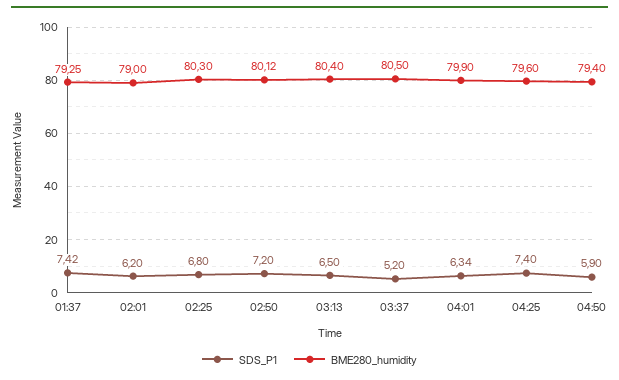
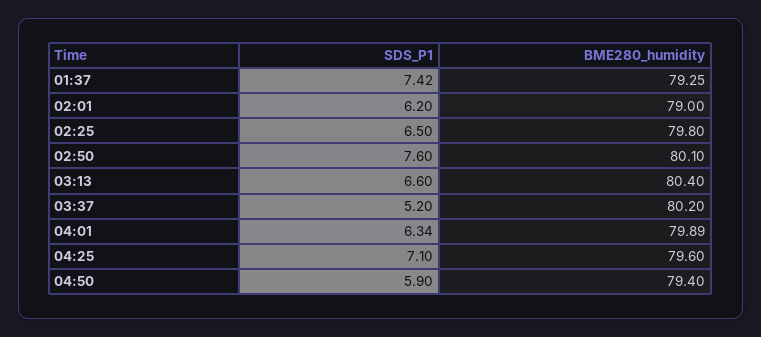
SDS_P1, 02:25: 6.8 -> 6.5
BME280_humidity, 02:25: 80.3 -> 79.8
SDS_P1, 02:50: 7.2 -> 7.6
BME280_humidity, 02:50: 80.12 -> 80.1
SDS_P1, 03:13: 6.5 -> 6.6
BME280_humidity, 03:37: 80.5 -> 80.2
BME280_humidity, 04:01: 79.9 -> 79.89
SDS_P1, 04:25: 7.4 -> 7.1

